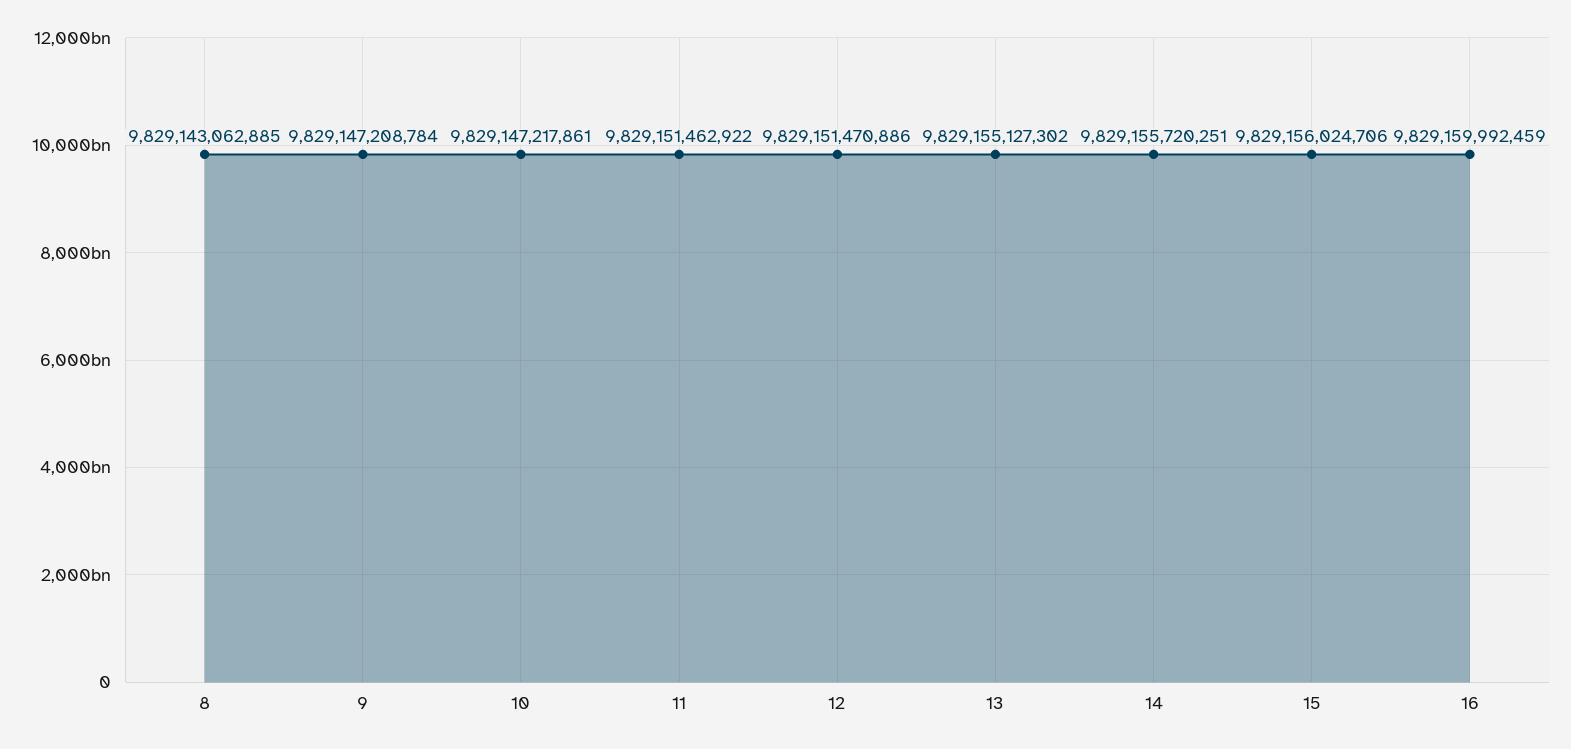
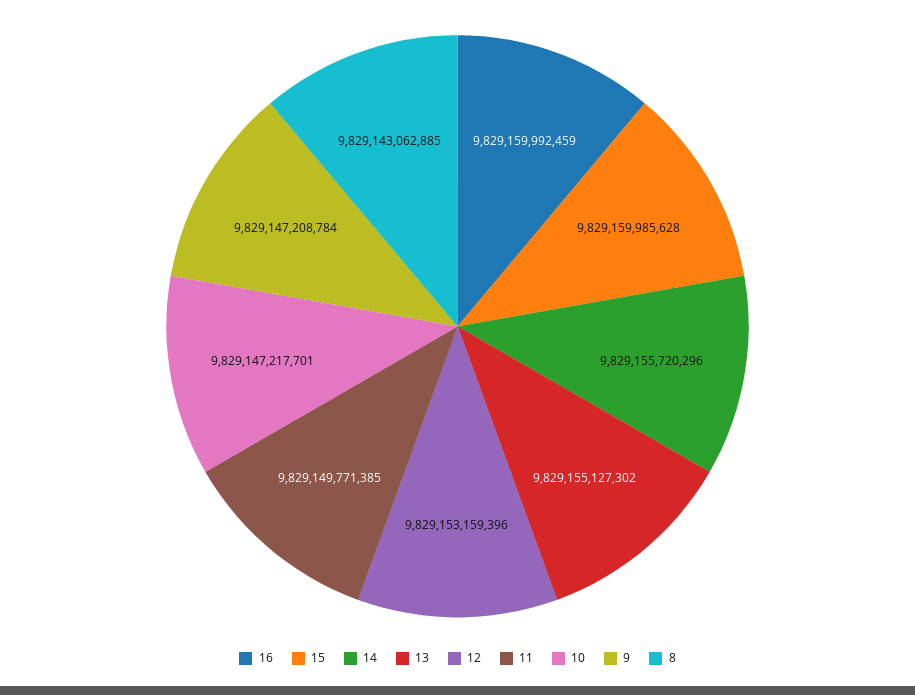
10: 9829147217861 -> 9829147217701
11: 9829151462922 -> 9829149771385
12: 9829151470886 -> 9829153159396
14: 9829155720251 -> 9829155720296
15: 9829156024706 -> 9829159985628

